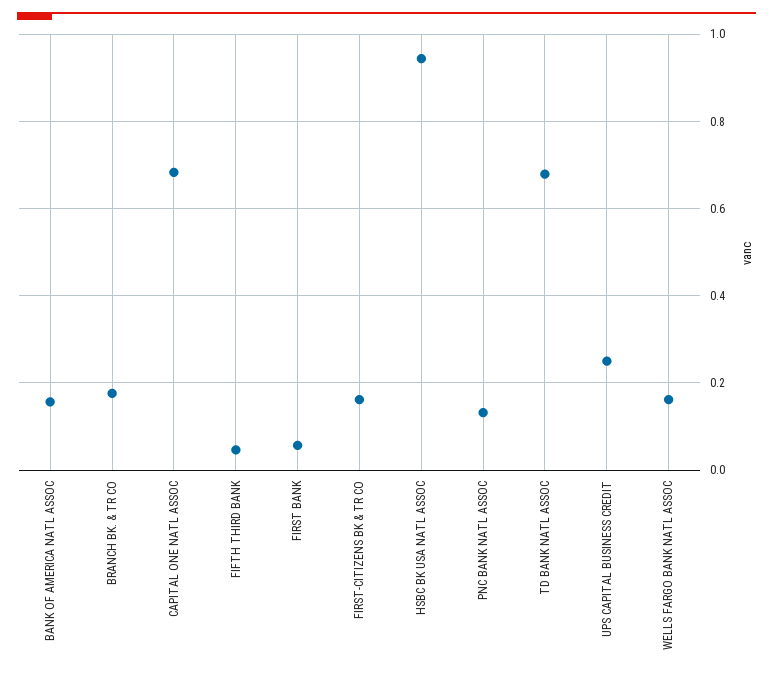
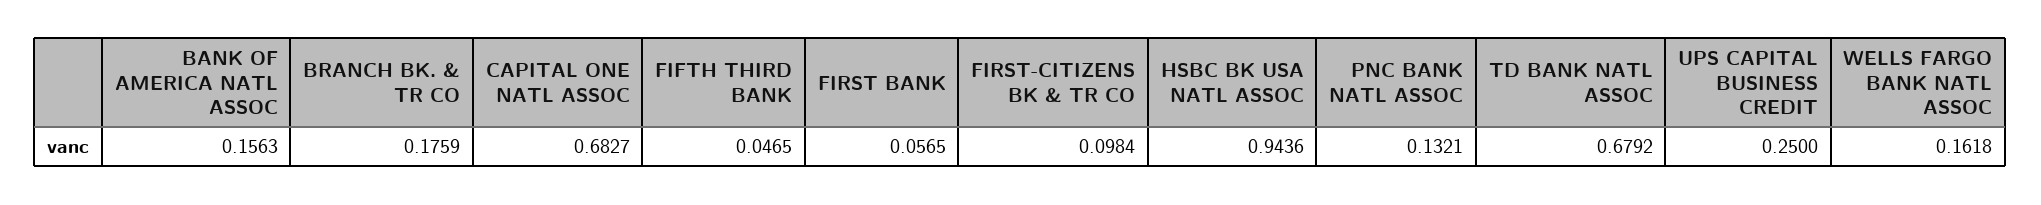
FIRST-CITIZENS BK & TR CO: 0.16 -> 0.0984

